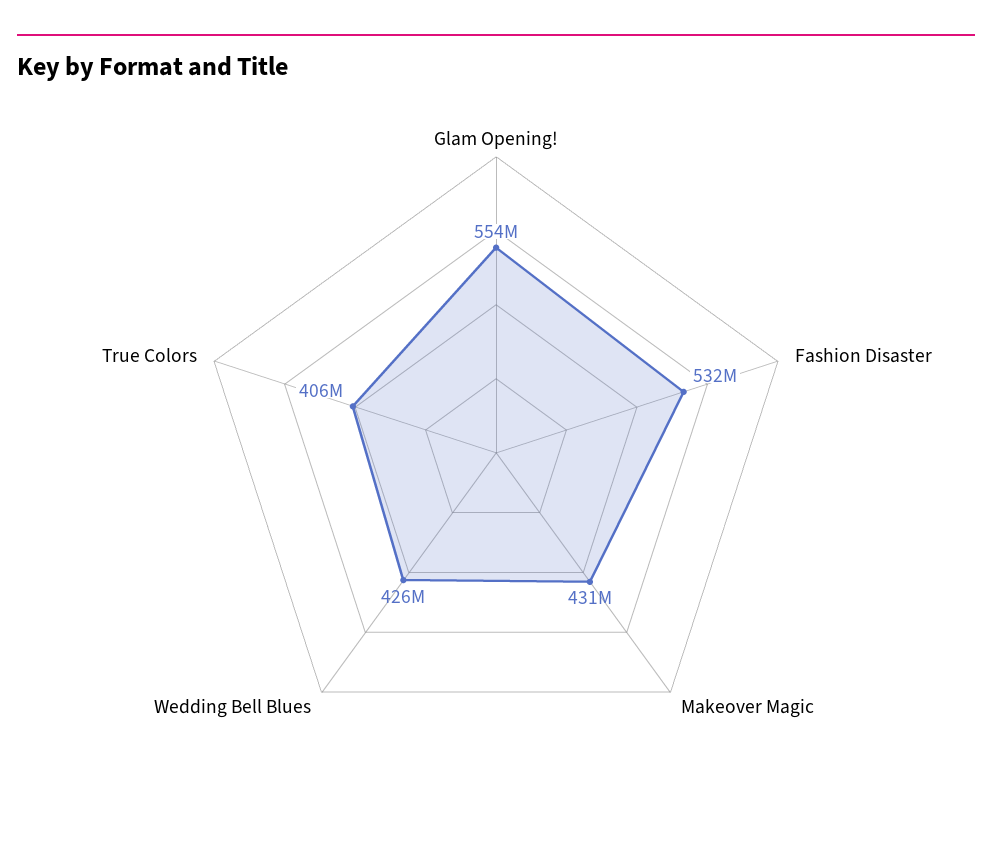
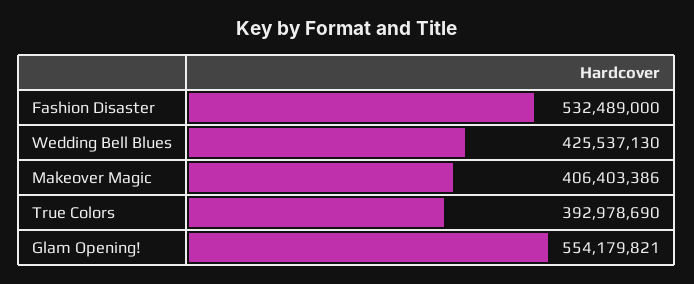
Makeover Magic: 431000000 -> 406403386
True Colors: 406000000 -> 392978690

